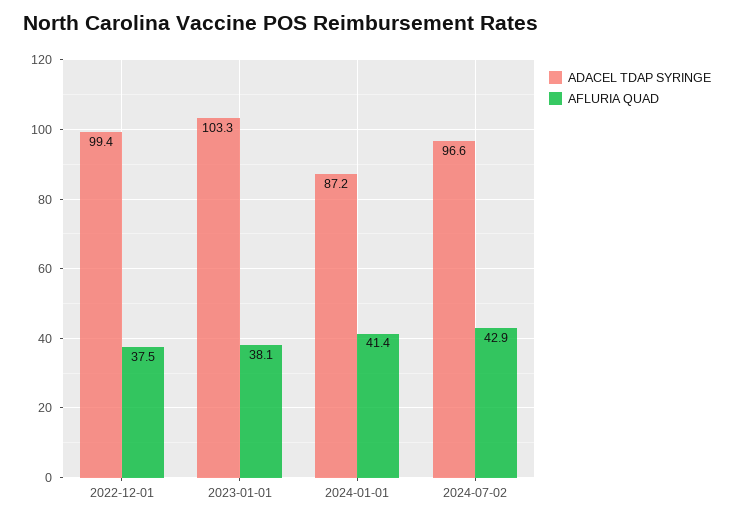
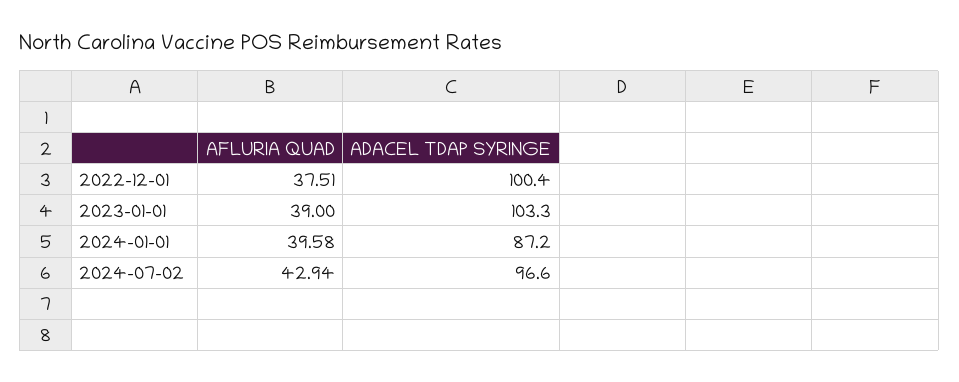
ADACEL TDAP SYRINGE, 2022-12-01: 99.4 -> 100.4
AFLURIA QUAD, 2023-01-01: 38.1 -> 39
AFLURIA QUAD, 2024-01-01: 41.4 -> 39.58

